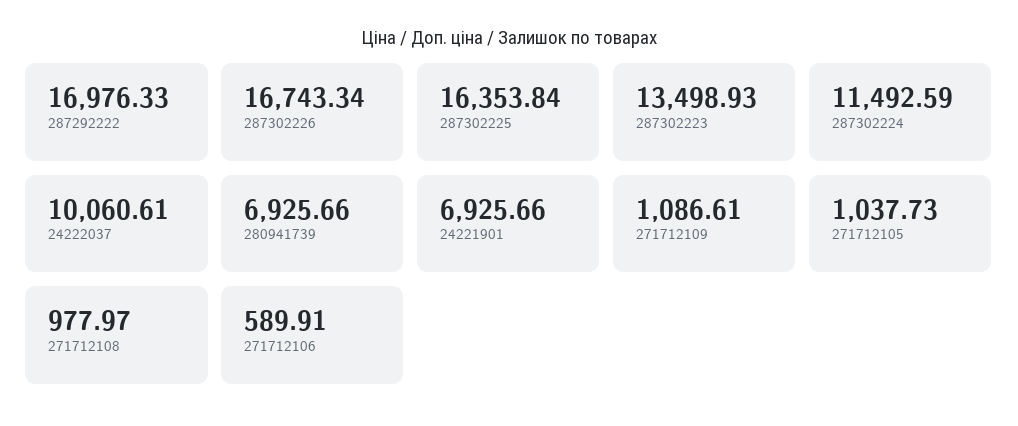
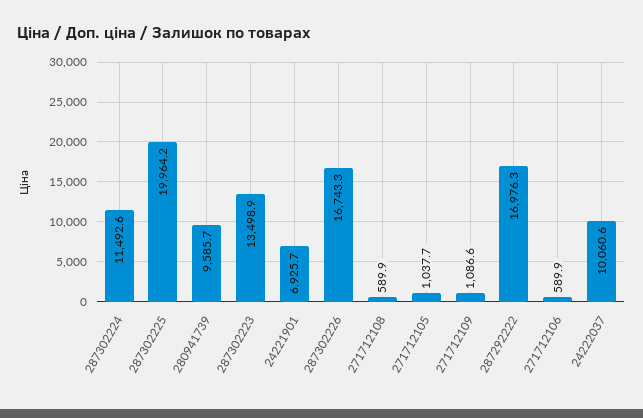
287302225: 16353.84 -> 19964.2
280941739: 6925.66 -> 9585.7
271712108: 977.97 -> 589.9

